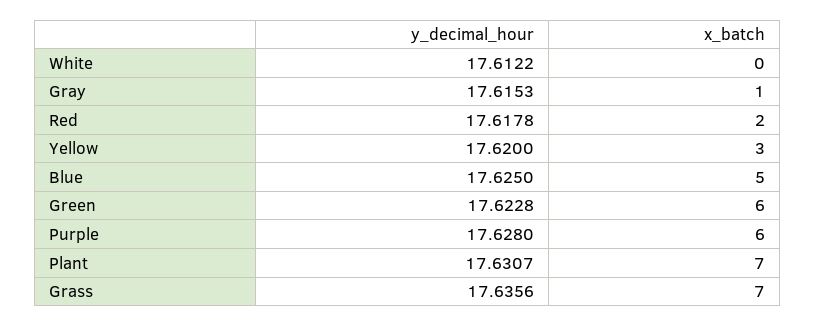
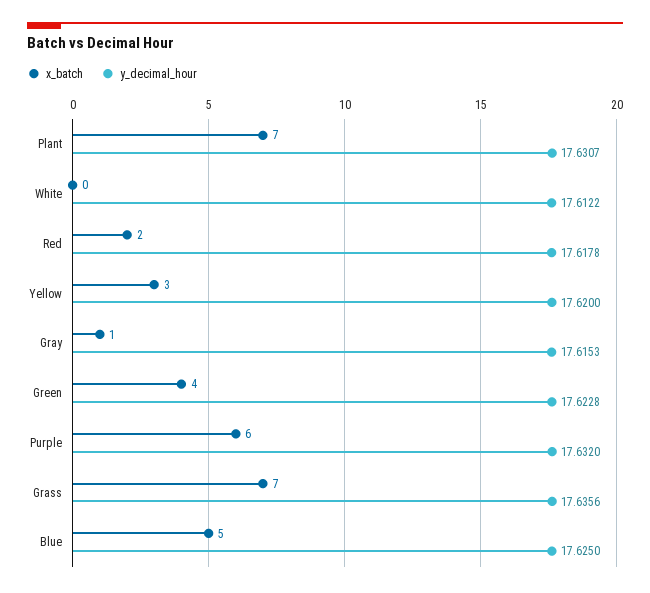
x_batch, Green: 6 -> 4
y_decimal_hour, Purple: 17.628 -> 17.632

